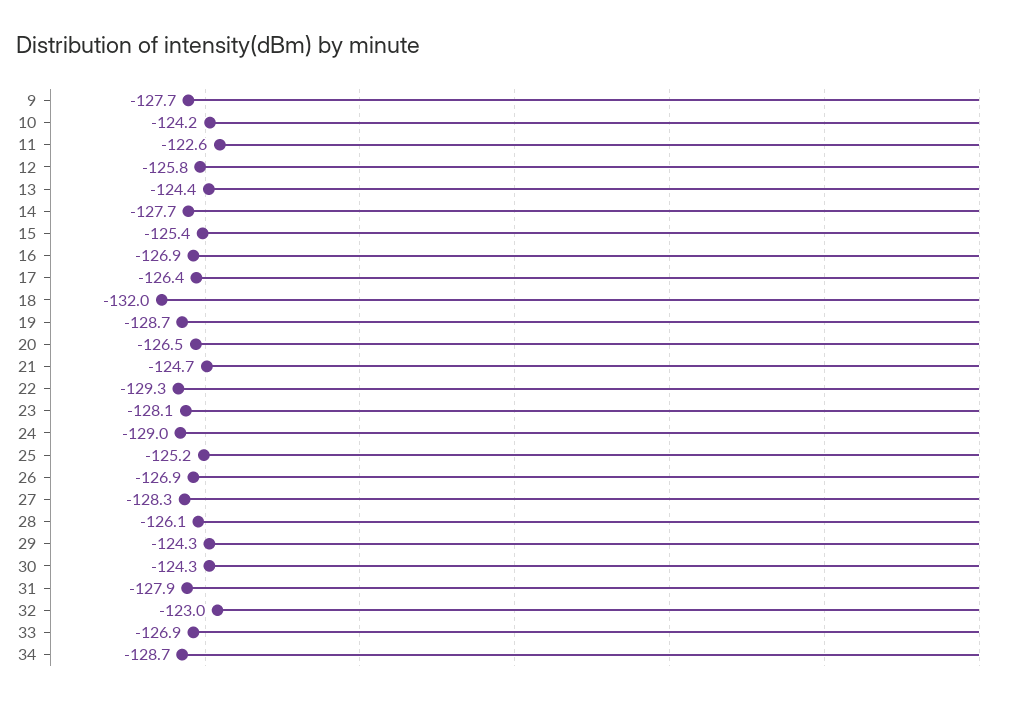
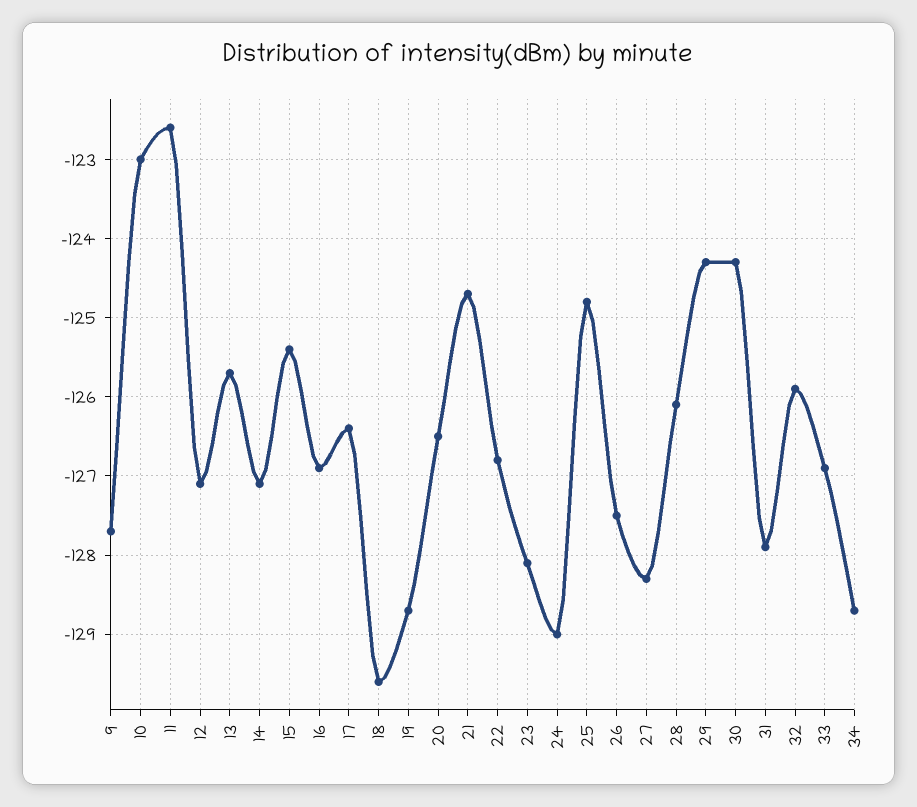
10: -124.2 -> -123
12: -125.8 -> -127.1
13: -124.4 -> -125.7
14: -127.7 -> -127.1
18: -132 -> -129.6
22: -129.3 -> -126.8
25: -125.2 -> -124.8
26: -126.9 -> -127.5
32: -123 -> -125.9

